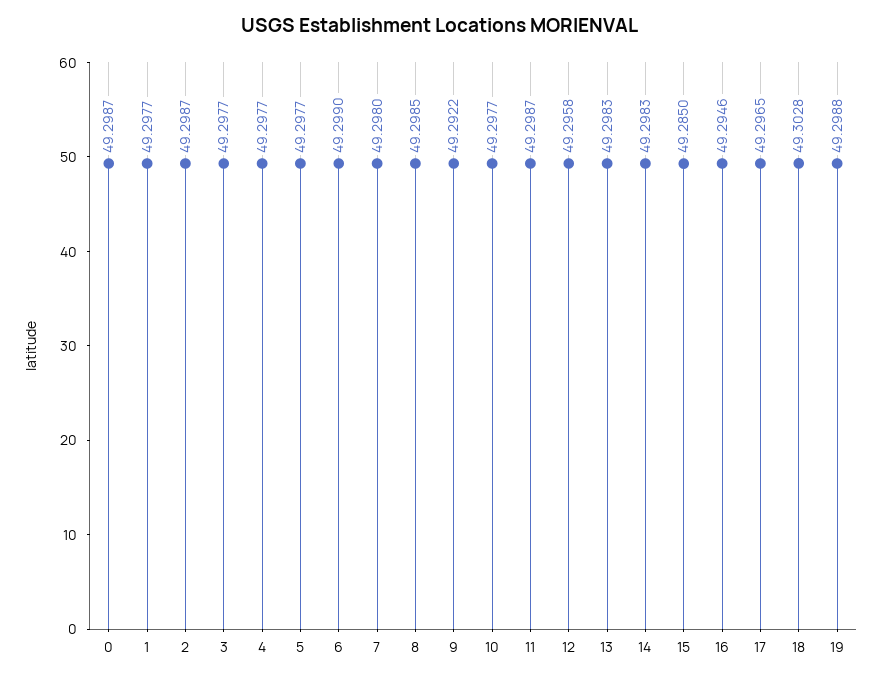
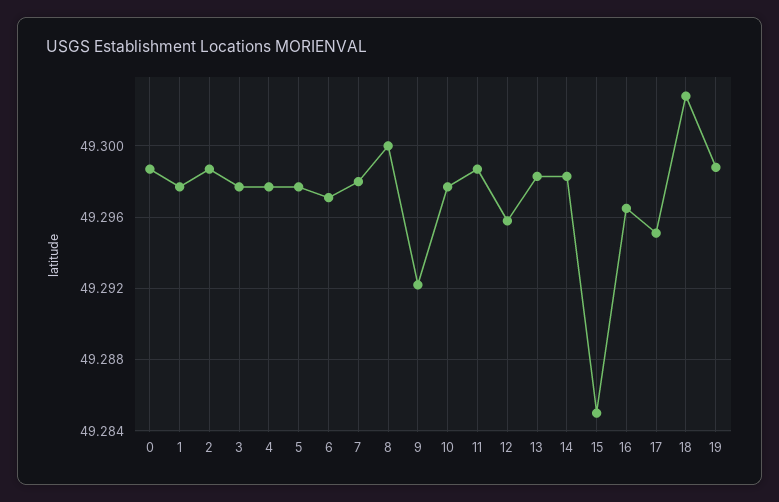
6: 49.299 -> 49.297
8: 49.2985 -> 49.3
16: 49.2946 -> 49.2965
17: 49.2965 -> 49.295

